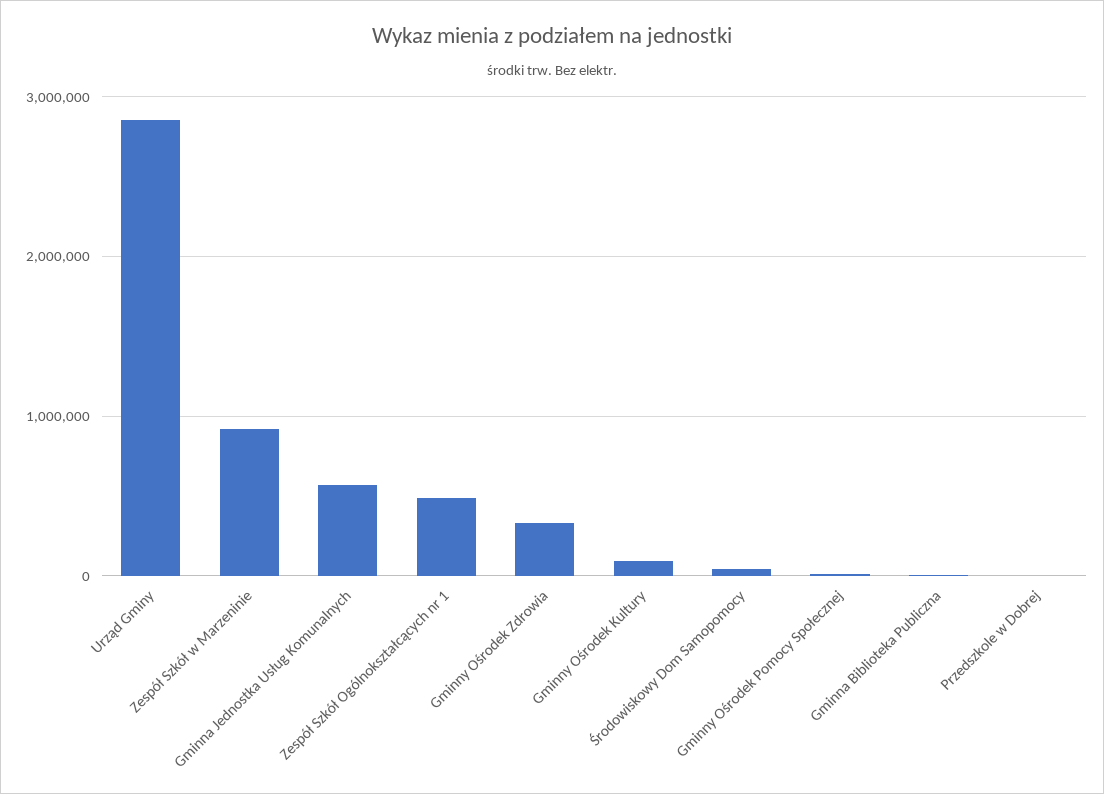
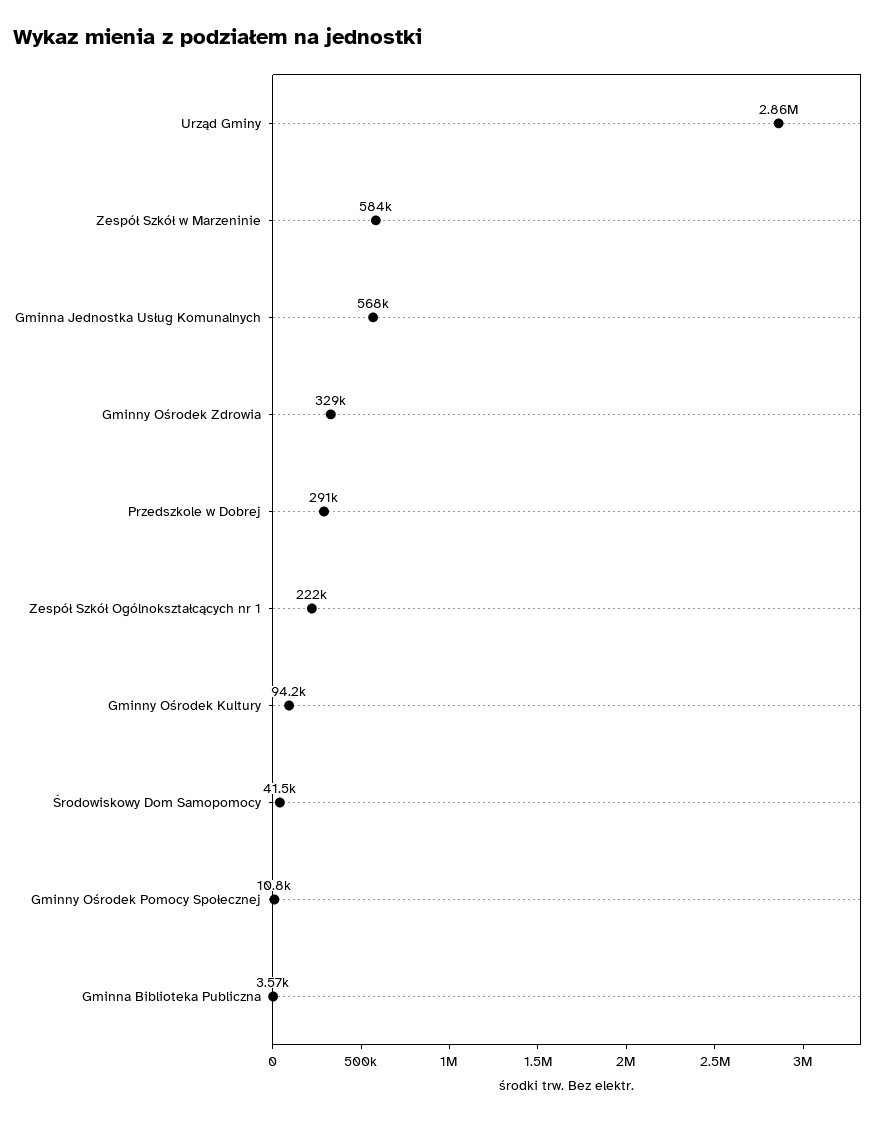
Zespół Szkół w Marzeninie: 900000 -> 584000
Zespół Szkół Ogólnokształcących nr 1: 500000 -> 222000
Przedszkole w Dobrej: 0 -> 291000

